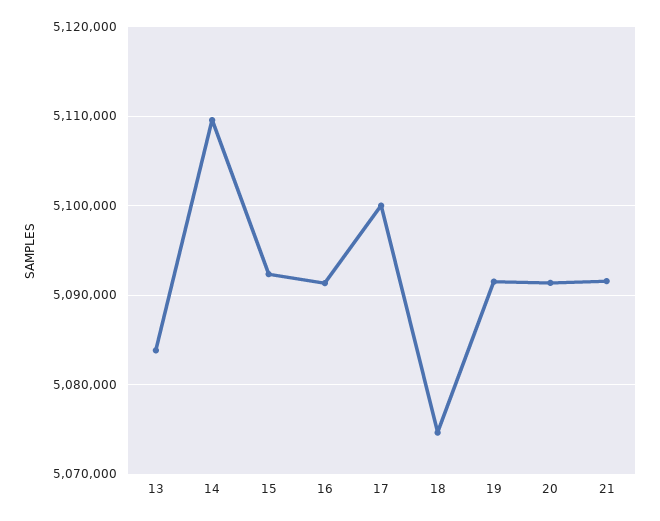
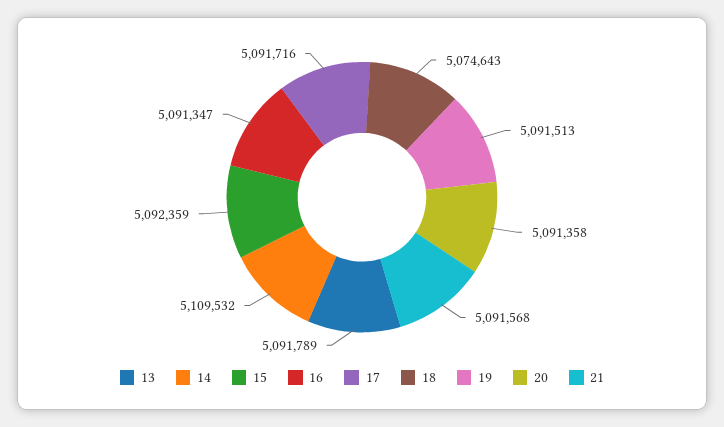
13: 5084000 -> 5091789
17: 5100000 -> 5091716

